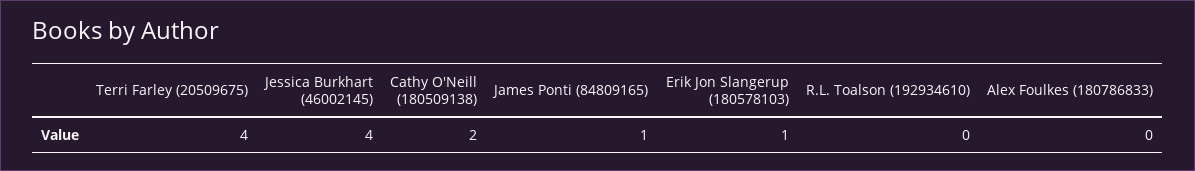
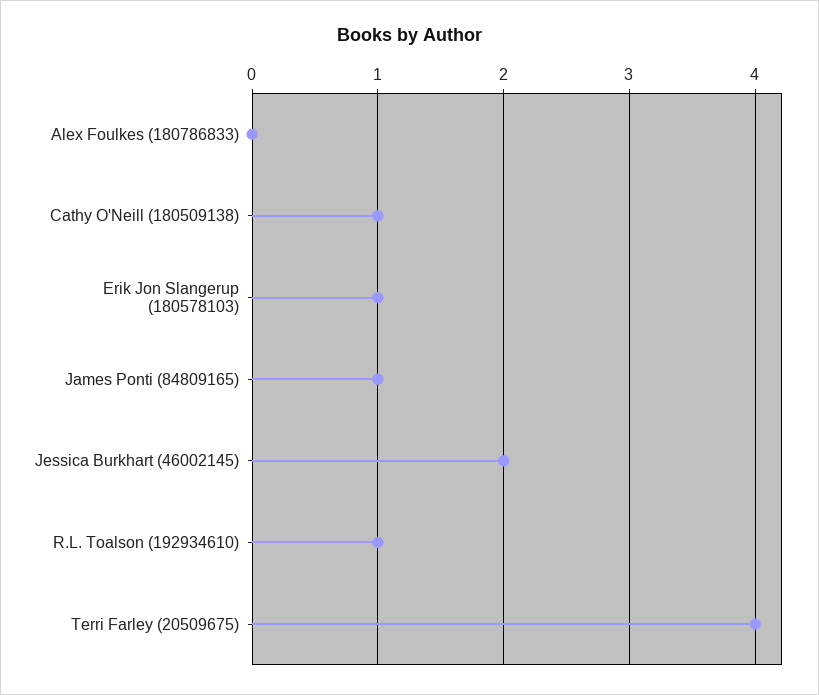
Jessica Burkhart (46002145): 4 -> 2
Cathy O'Neill (180509138): 2 -> 1
R.L. Toalson (192934610): 0 -> 1

